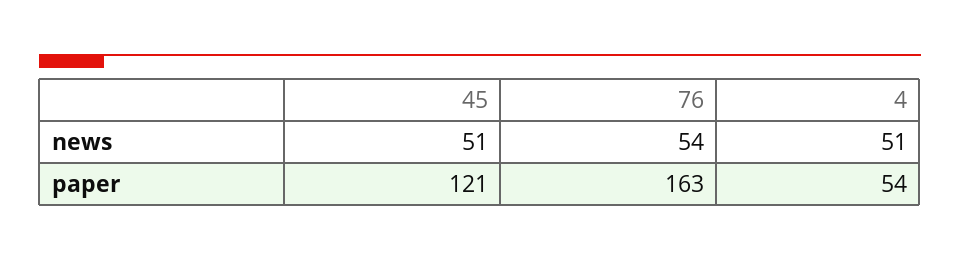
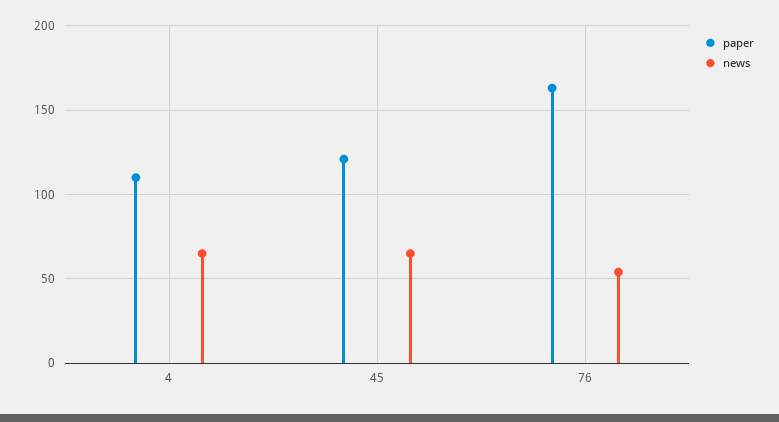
news, 45: 51 -> 65
news, 4: 51 -> 65
paper, 4: 54 -> 110

